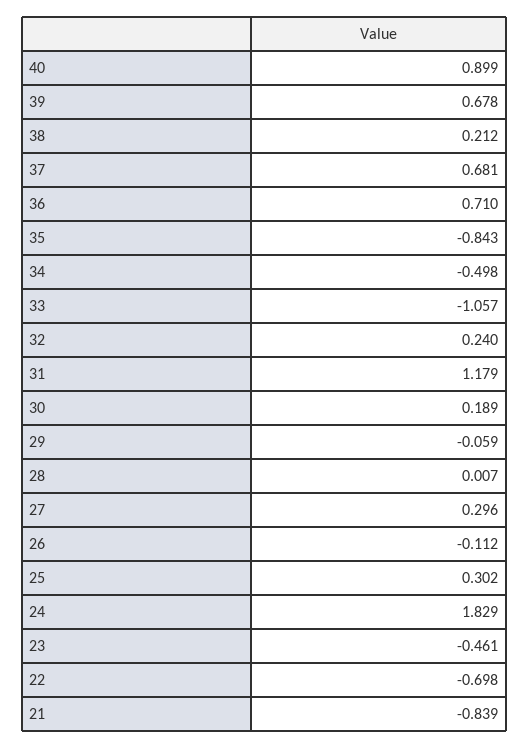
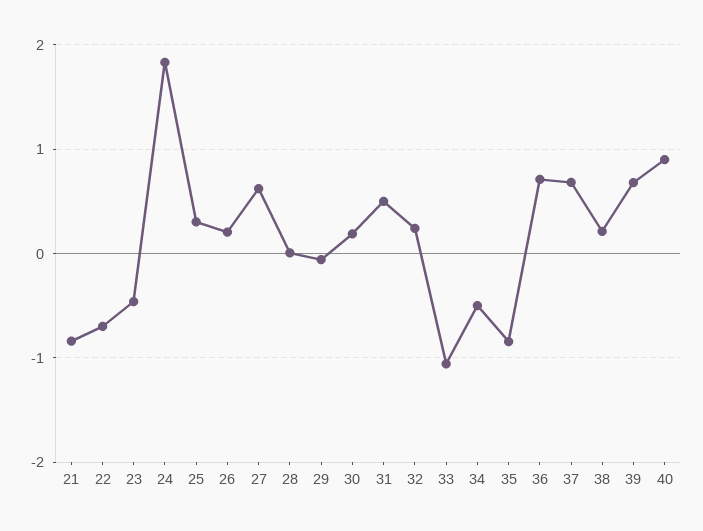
31: 1.179 -> 0.5
27: 0.296 -> 0.6
26: -0.112 -> 0.2

